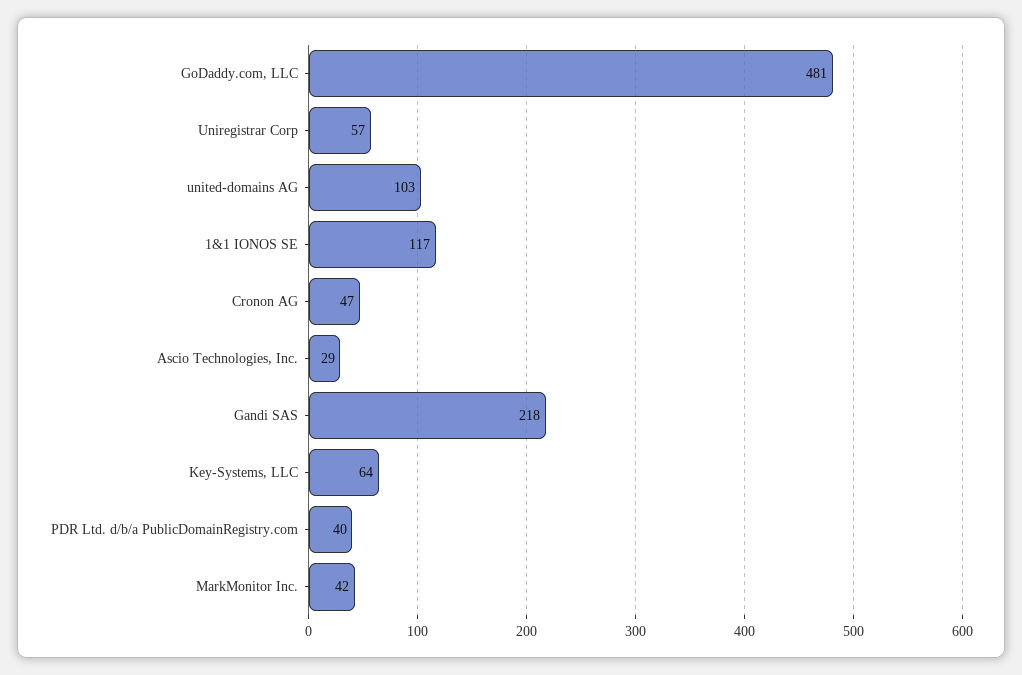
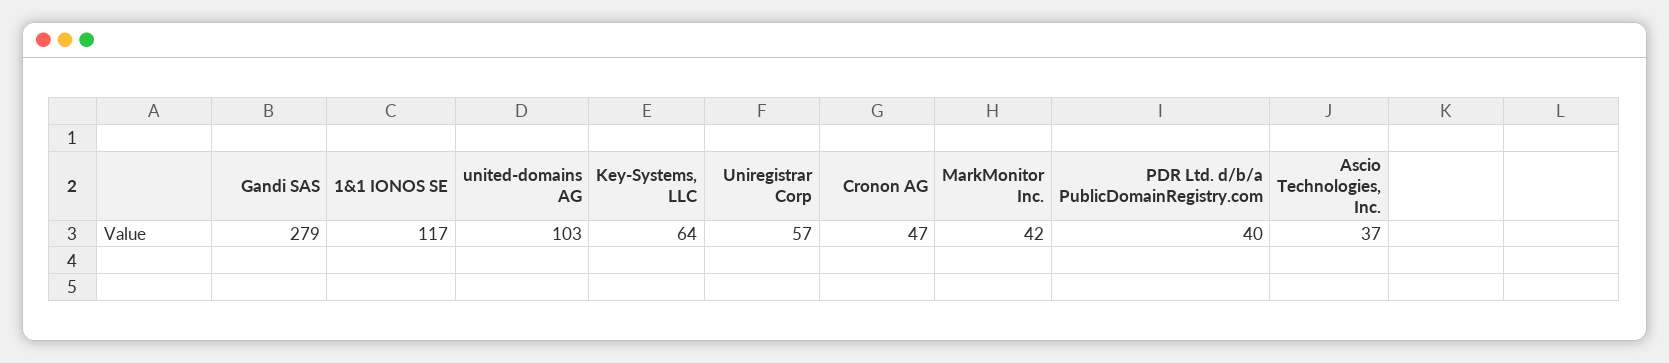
GoDaddy.com, LLC: 481 -> none
Ascio Technologies, Inc.: 29 -> 37
Gandi SAS: 218 -> 279

